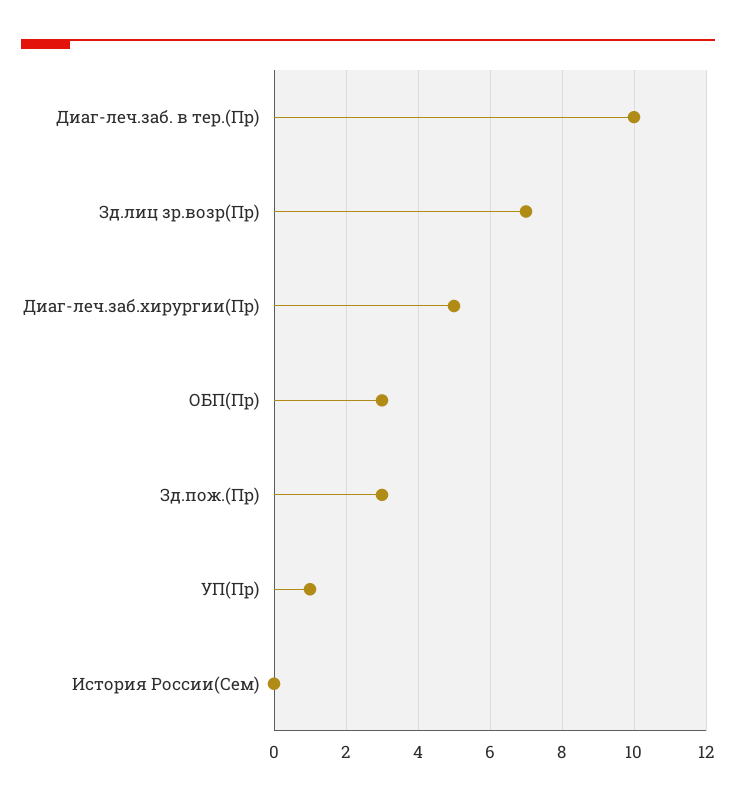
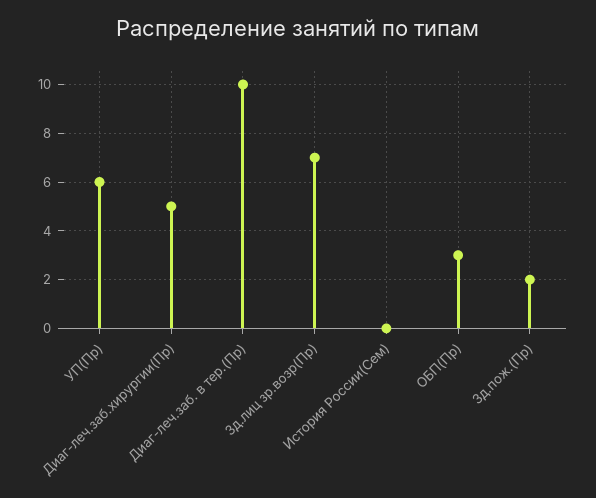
Зд.пож.(Пр): 3 -> 2
УП(Пр): 1 -> 6

